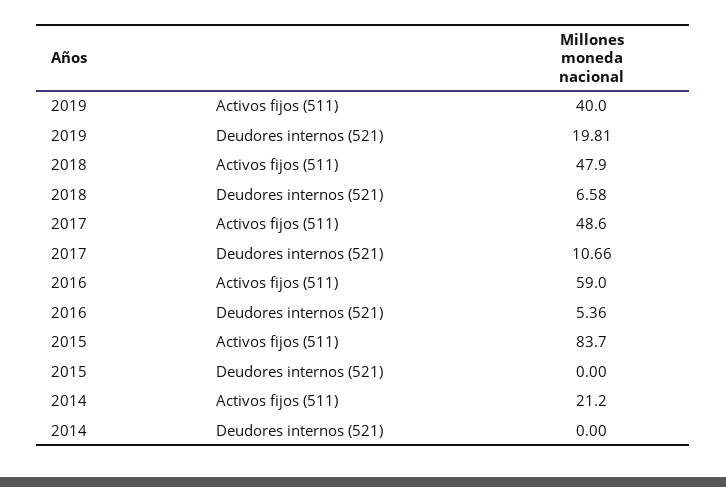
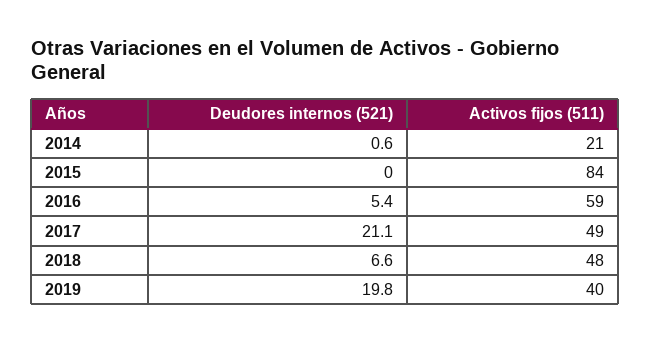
2017, Deudores internos (521): 10.66 -> 21.1
2014, Deudores internos (521): 0 -> 0.6

